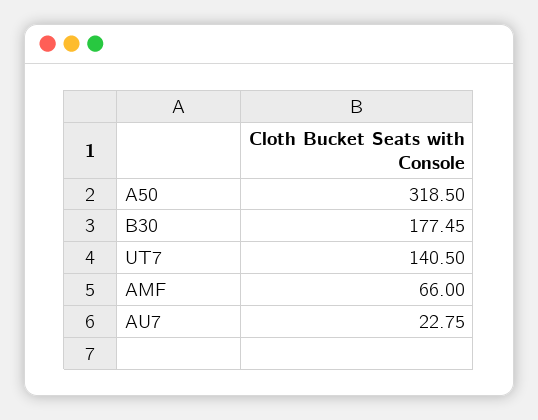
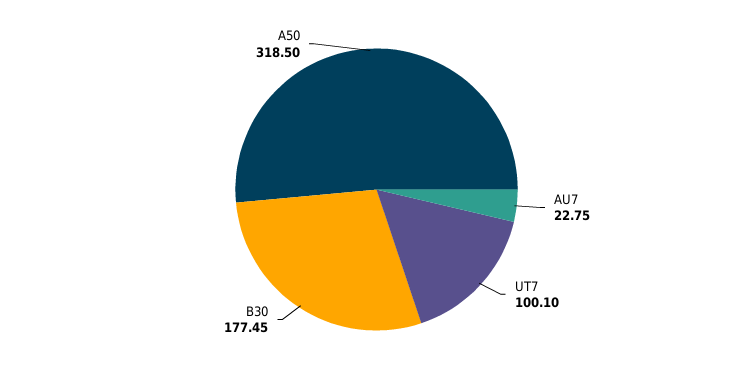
UT7: 140.5 -> 100.1
AMF: 66 -> none

